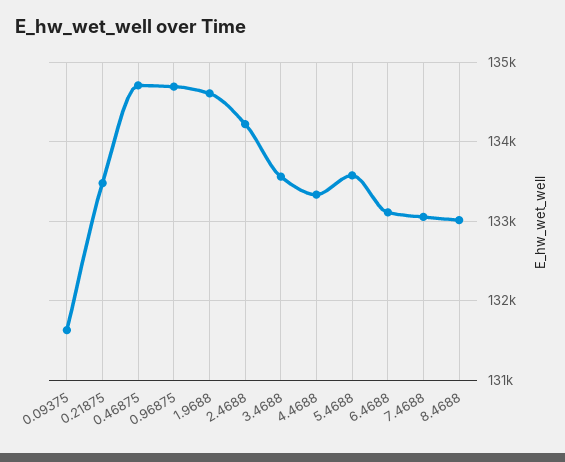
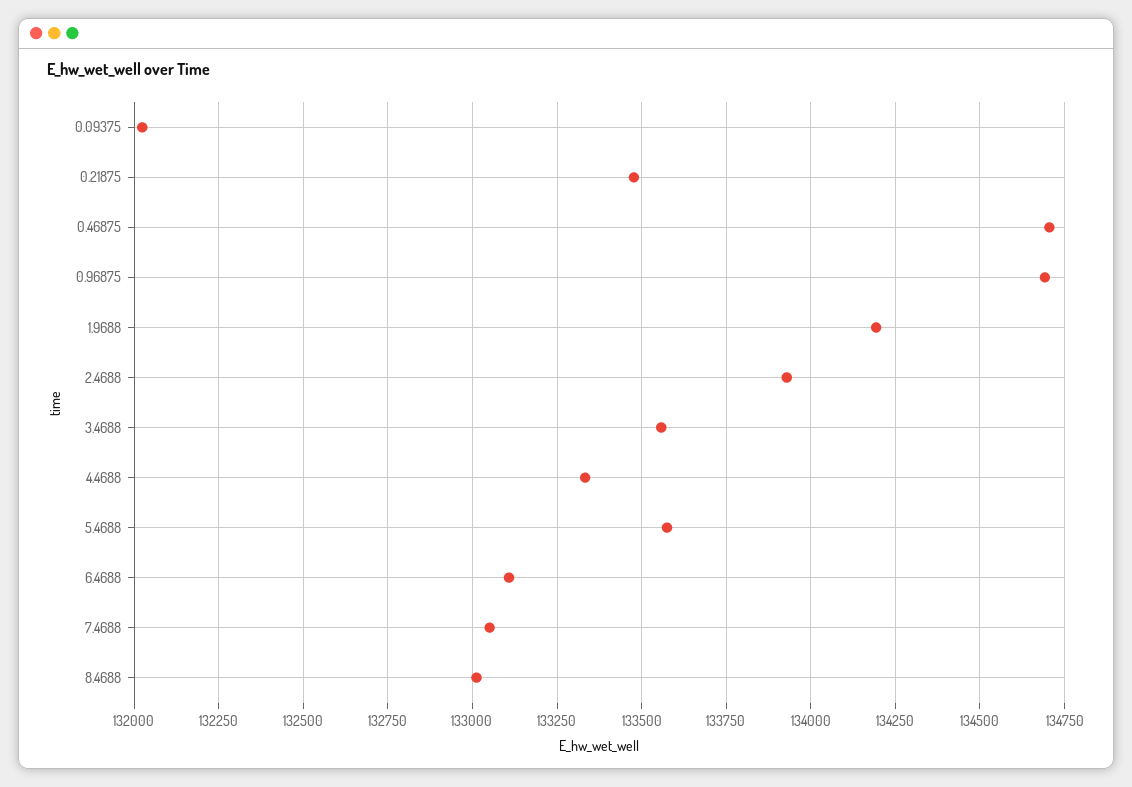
0.09375: 131600 -> 132025
1.9688: 134600 -> 134200
2.4688: 134200 -> 133925

